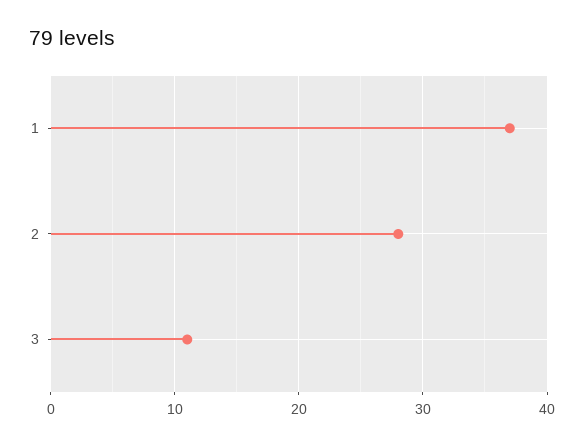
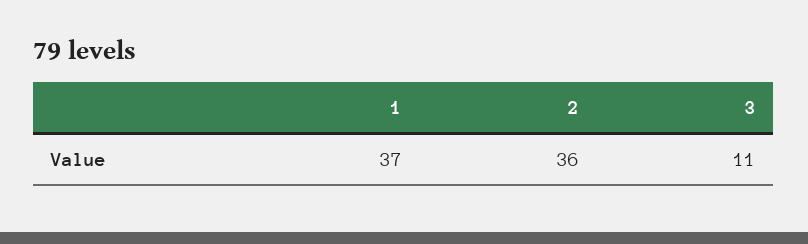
2: 28 -> 36

